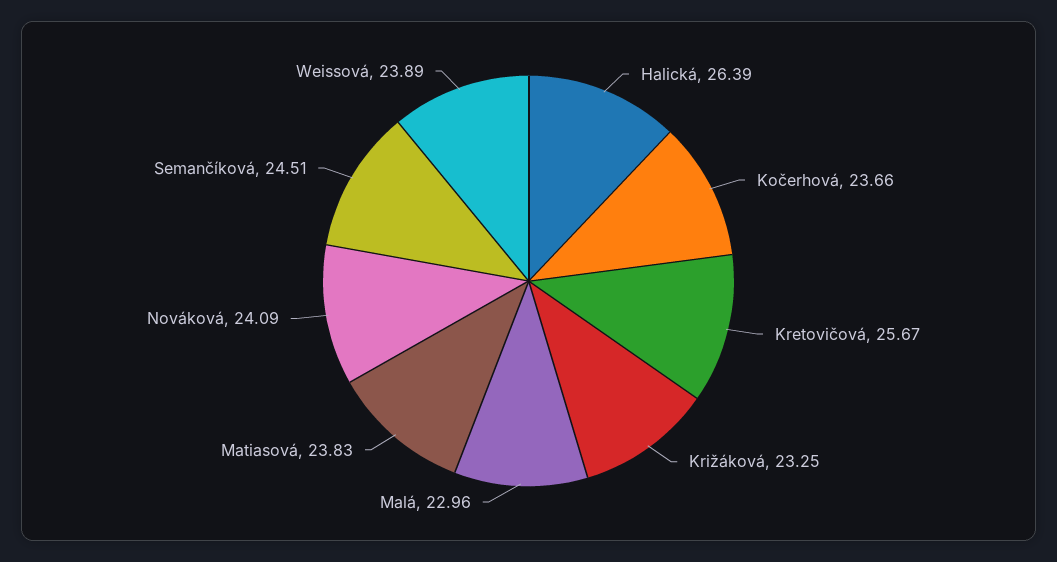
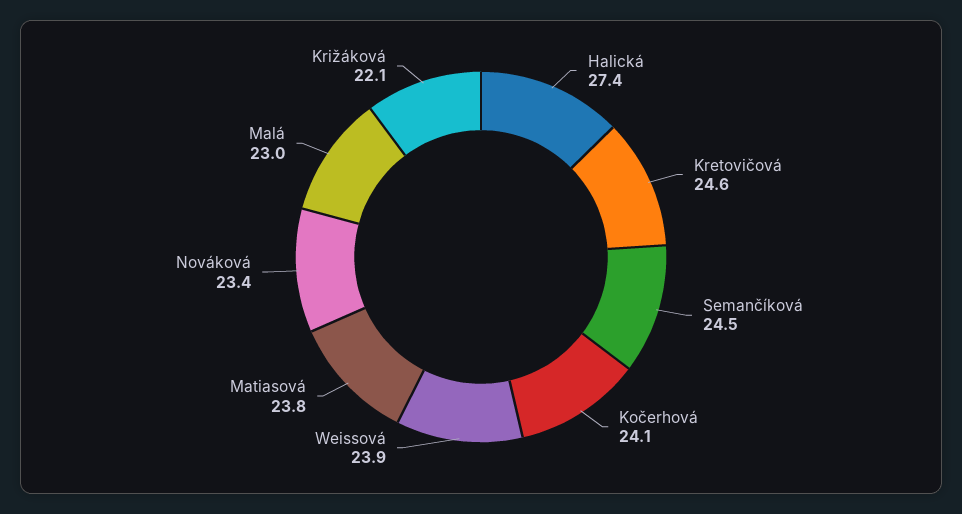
Halická: 26.39 -> 27.4
Kočerhová: 23.66 -> 24.1
Kretovičová: 25.67 -> 24.6
Križáková: 23.25 -> 22.1
Nováková: 24.09 -> 23.4

